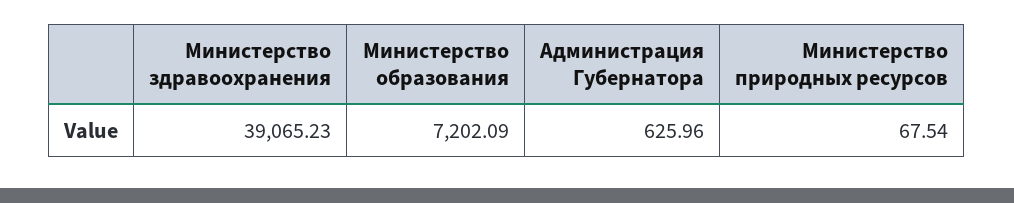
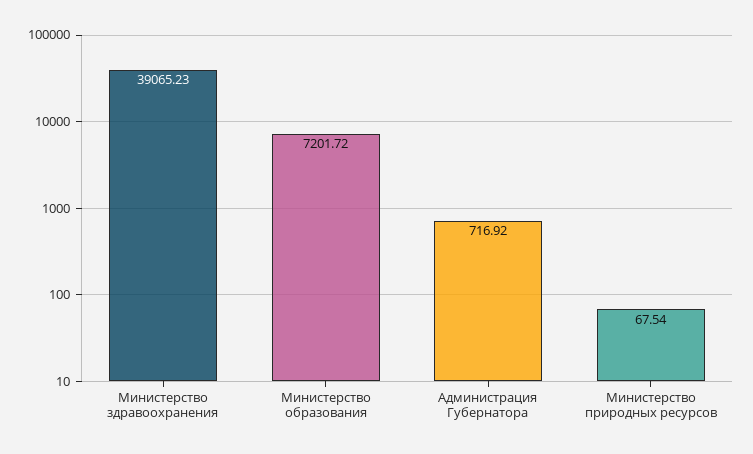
Министерство образования: 7202.09 -> 7201.72
Администрация Губернатора: 625.96 -> 716.92

